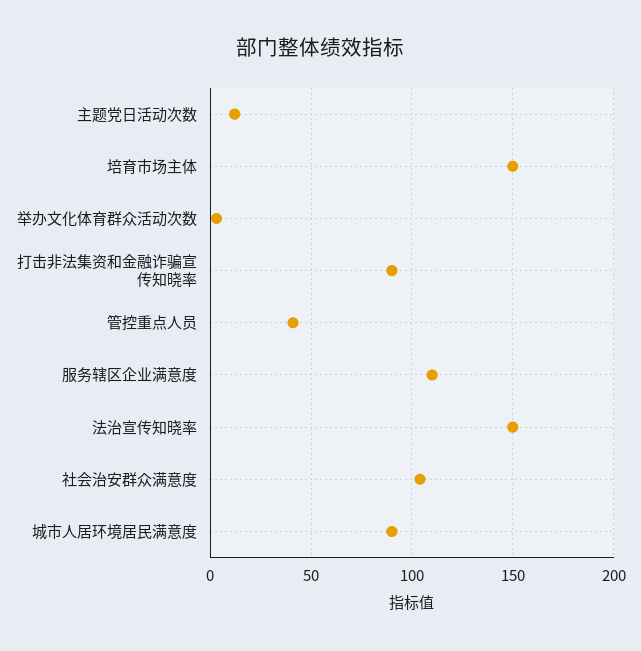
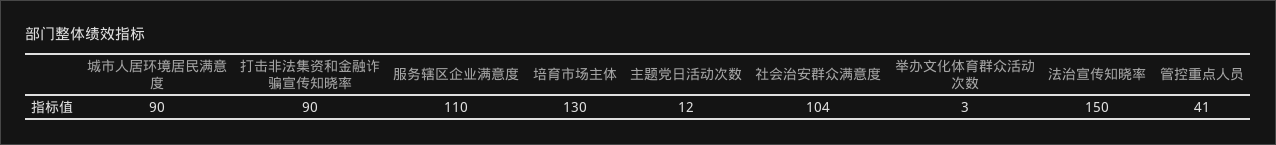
培育市场主体: 150 -> 130

